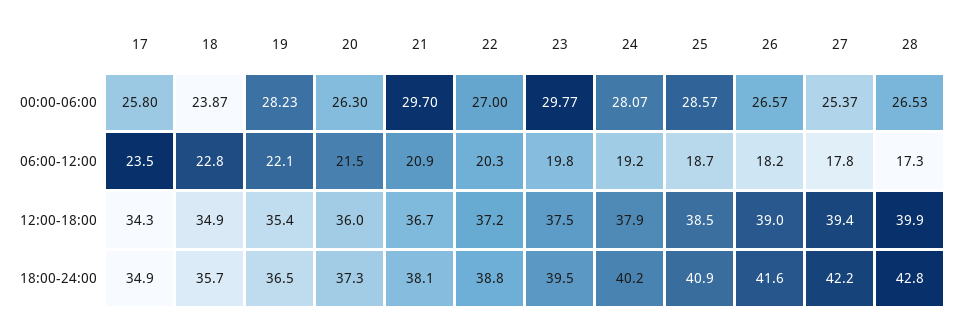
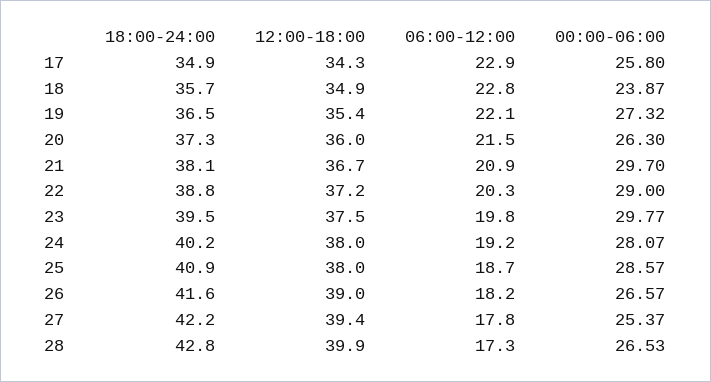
19, 00:00-06:00: 28.23 -> 27.32
22, 00:00-06:00: 27 -> 29
17, 06:00-12:00: 23.5 -> 22.9
24, 12:00-18:00: 37.9 -> 38
25, 12:00-18:00: 38.5 -> 38

